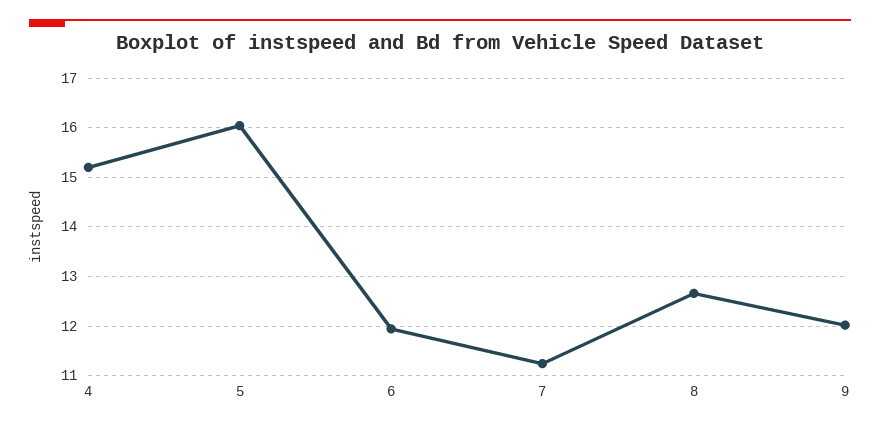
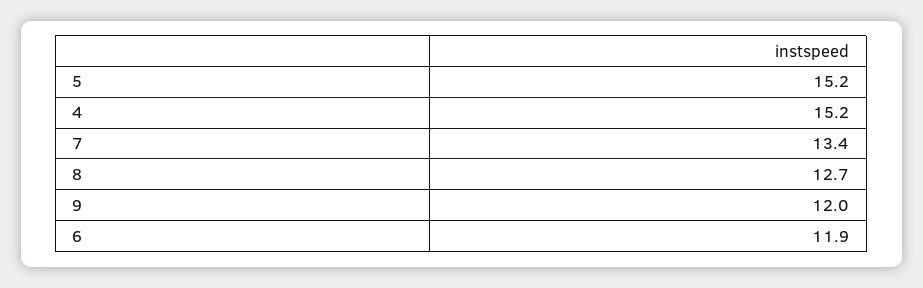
5: 16 -> 15.2
7: 11.2 -> 13.4

